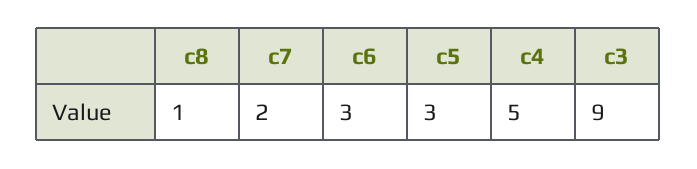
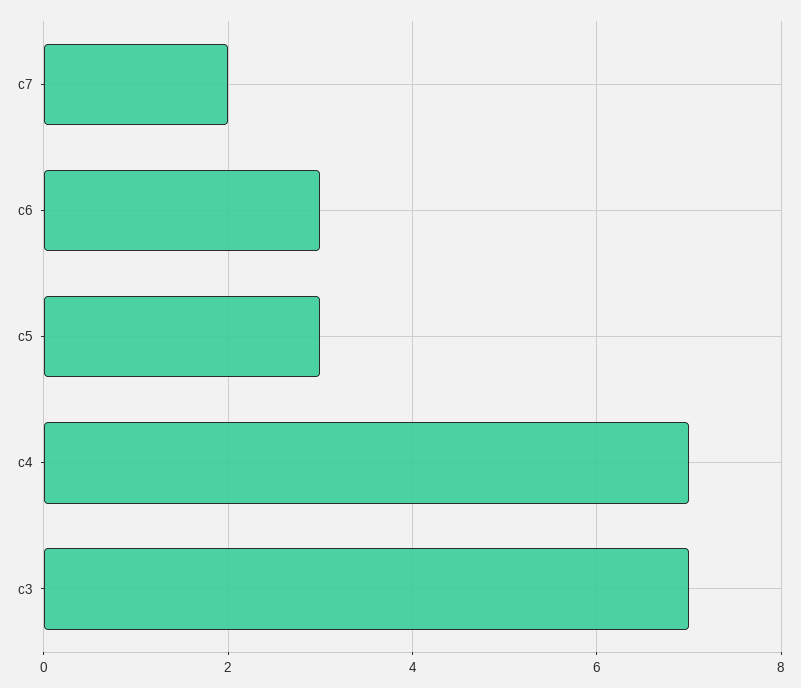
c8: 1 -> none
c4: 5 -> 7
c3: 9 -> 7

